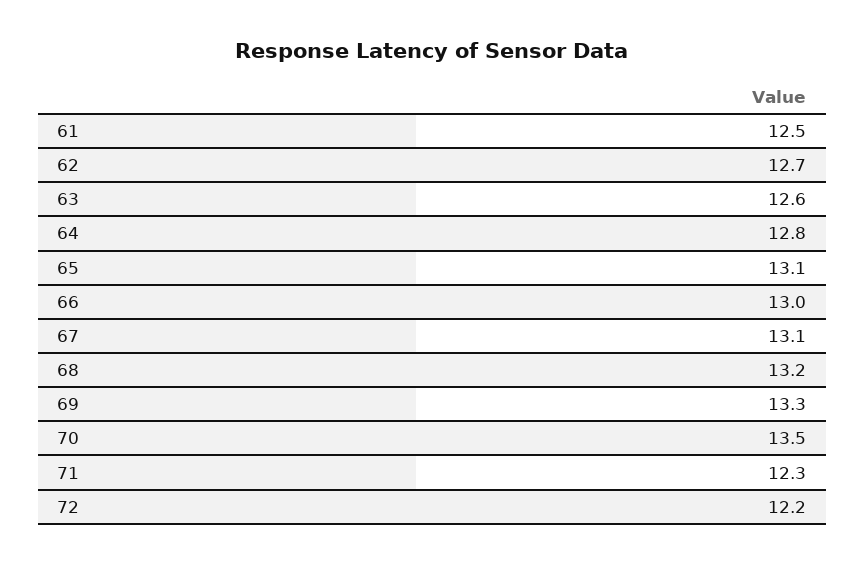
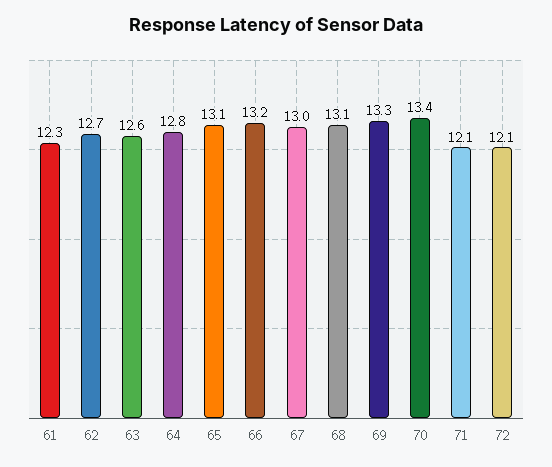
61: 12.5 -> 12.3
66: 13 -> 13.2
67: 13.1 -> 13
68: 13.2 -> 13.1
70: 13.5 -> 13.4
71: 12.3 -> 12.1
72: 12.2 -> 12.1

